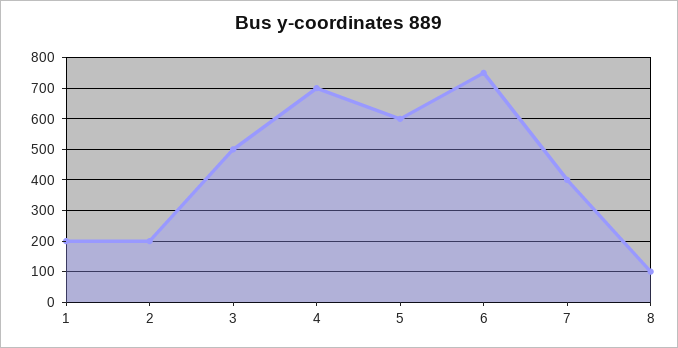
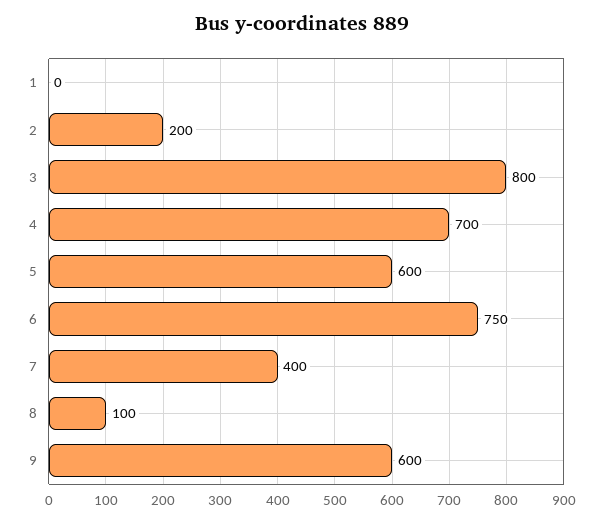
1: 200 -> 0
3: 500 -> 800
9: none -> 600

